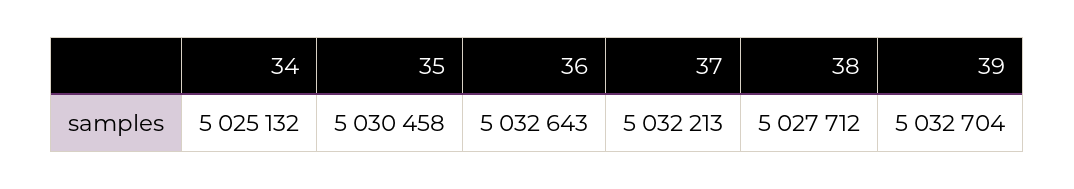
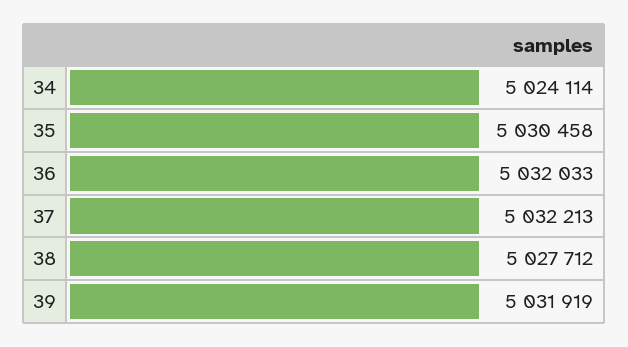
34: 5025132 -> 5024114
36: 5032643 -> 5032033
39: 5032704 -> 5031919

